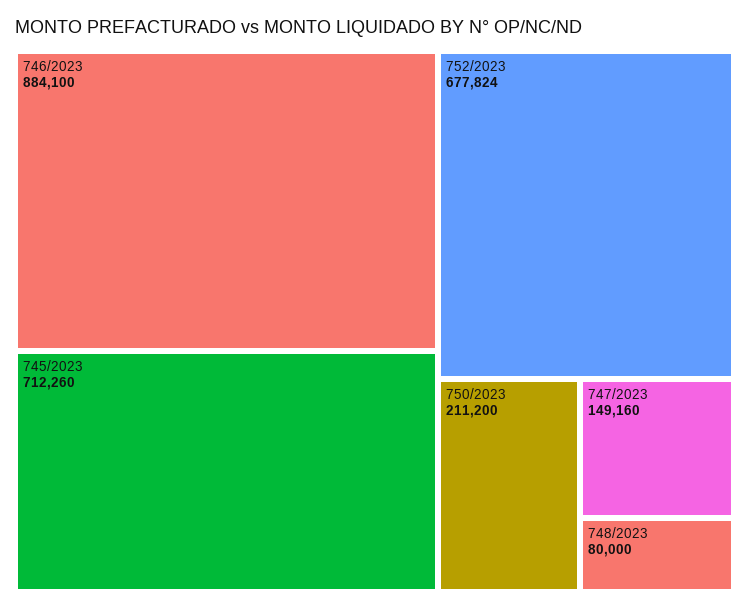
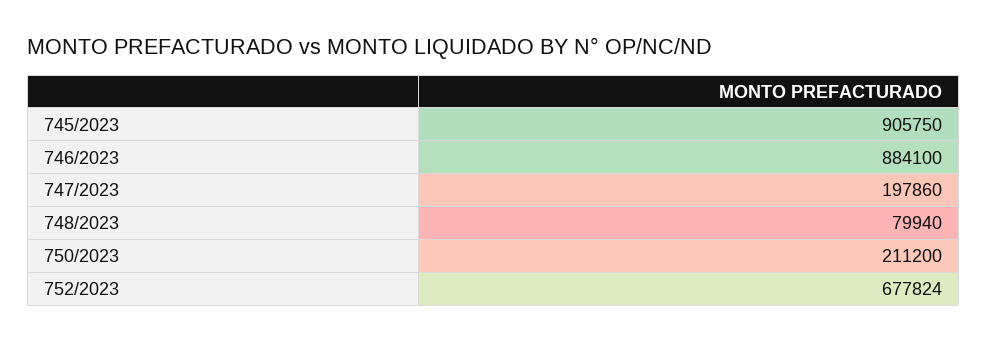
745/2023: 712260 -> 905750
747/2023: 149160 -> 197860
748/2023: 80000 -> 79940

